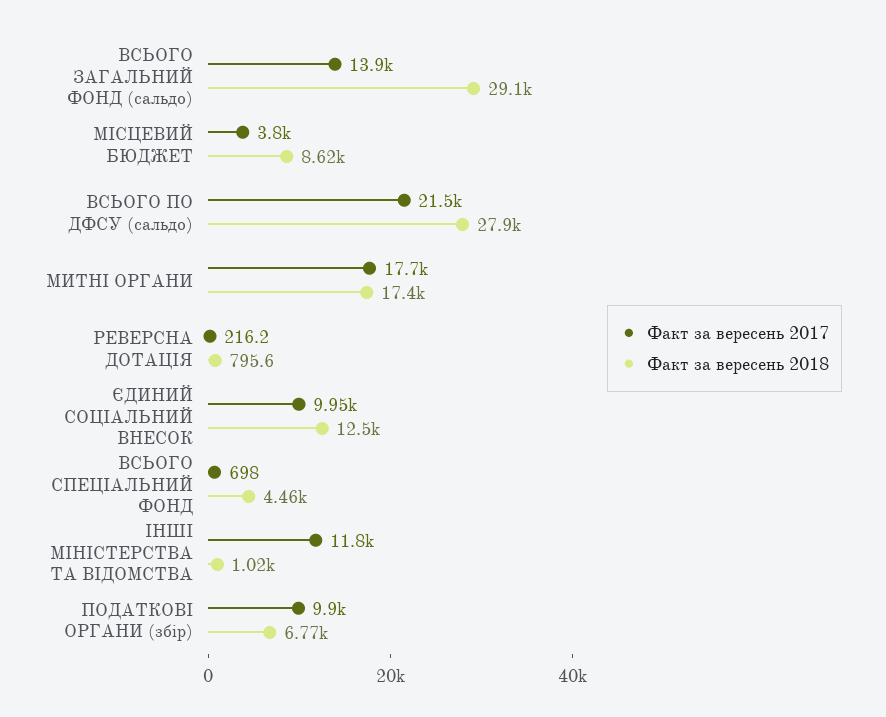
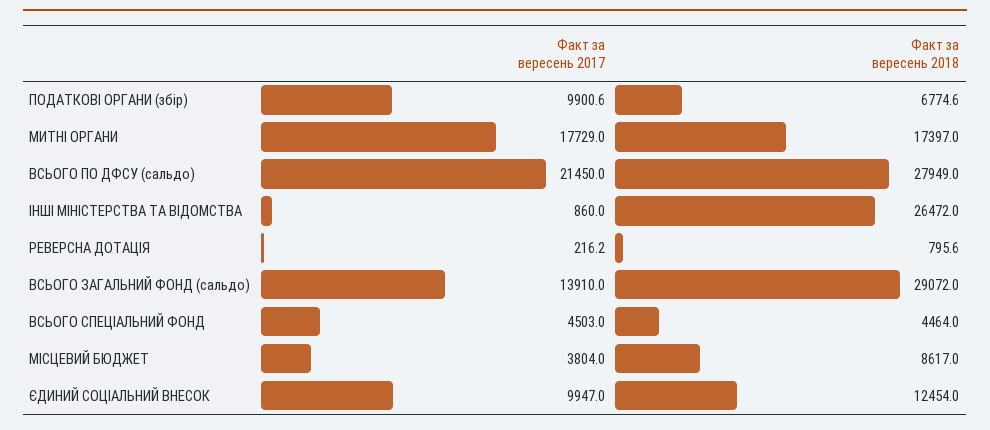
Факт за вересень 2017, ВСЬОГО СПЕЦІАЛЬНИЙ ФОНД: 698 -> 4503
Факт за вересень 2017, ІНШІ МІНІСТЕРСТВА ТА ВІДОМСТВА: 11800 -> 860
Факт за вересень 2018, ІНШІ МІНІСТЕРСТВА ТА ВІДОМСТВА: 1020 -> 26472

